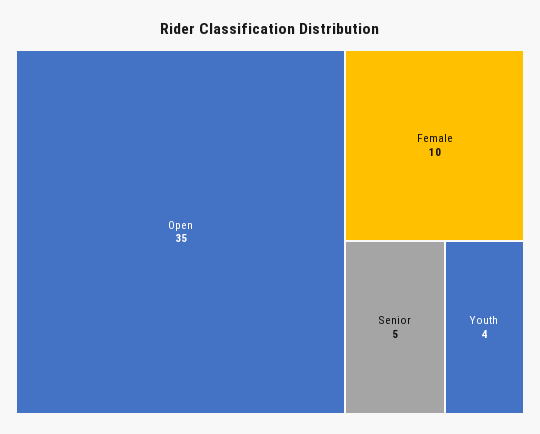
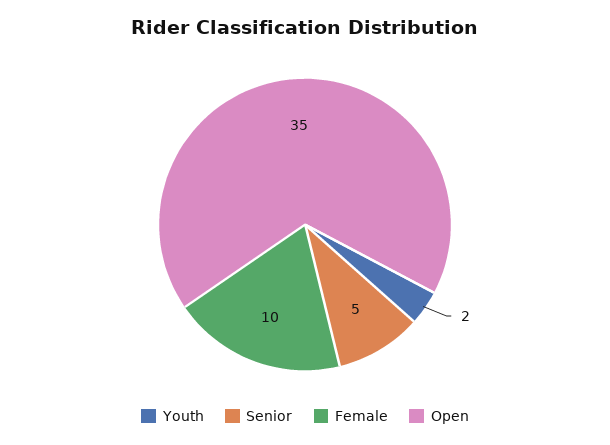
Youth: 4 -> 2

